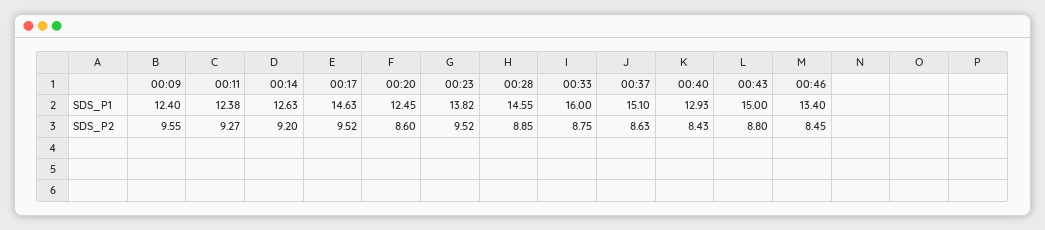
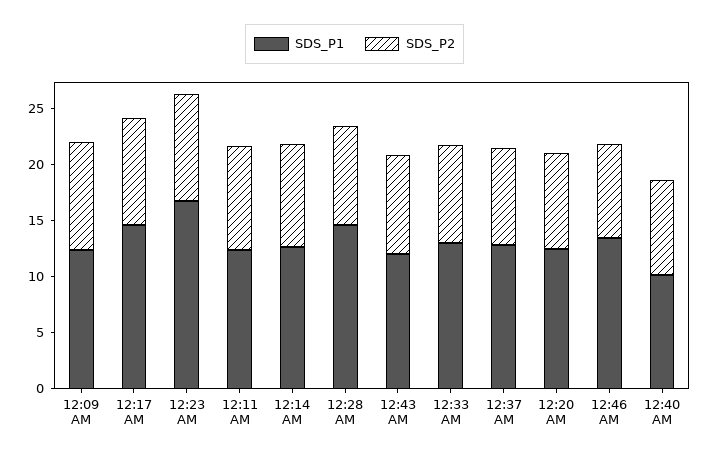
SDS_P1, 00:23: 13.82 -> 17
SDS_P1, 00:33: 16 -> 13
SDS_P1, 00:37: 15.1 -> 13
SDS_P1, 00:40: 12.93 -> 10
SDS_P1, 00:43: 15 -> 12

